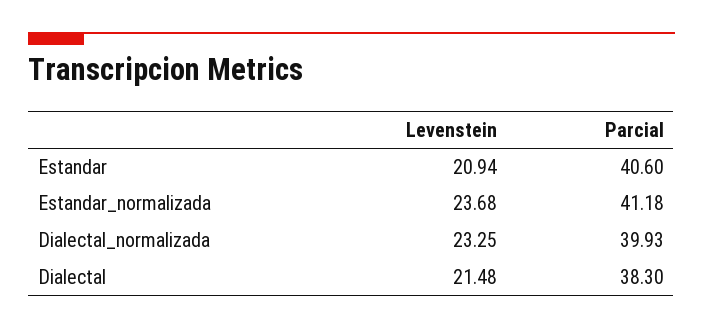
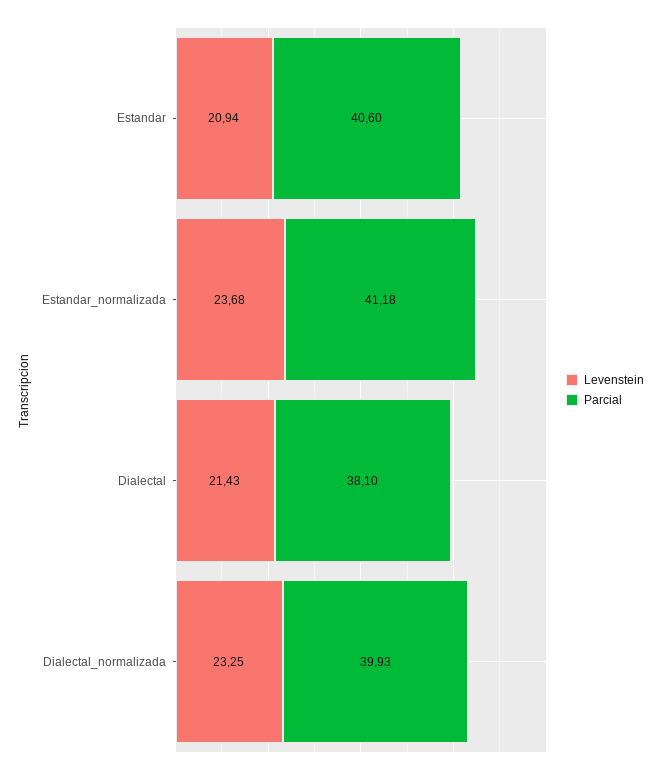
Levenstein, Dialectal: 21.48 -> 21.43
Parcial, Dialectal: 38.3 -> 38.1

